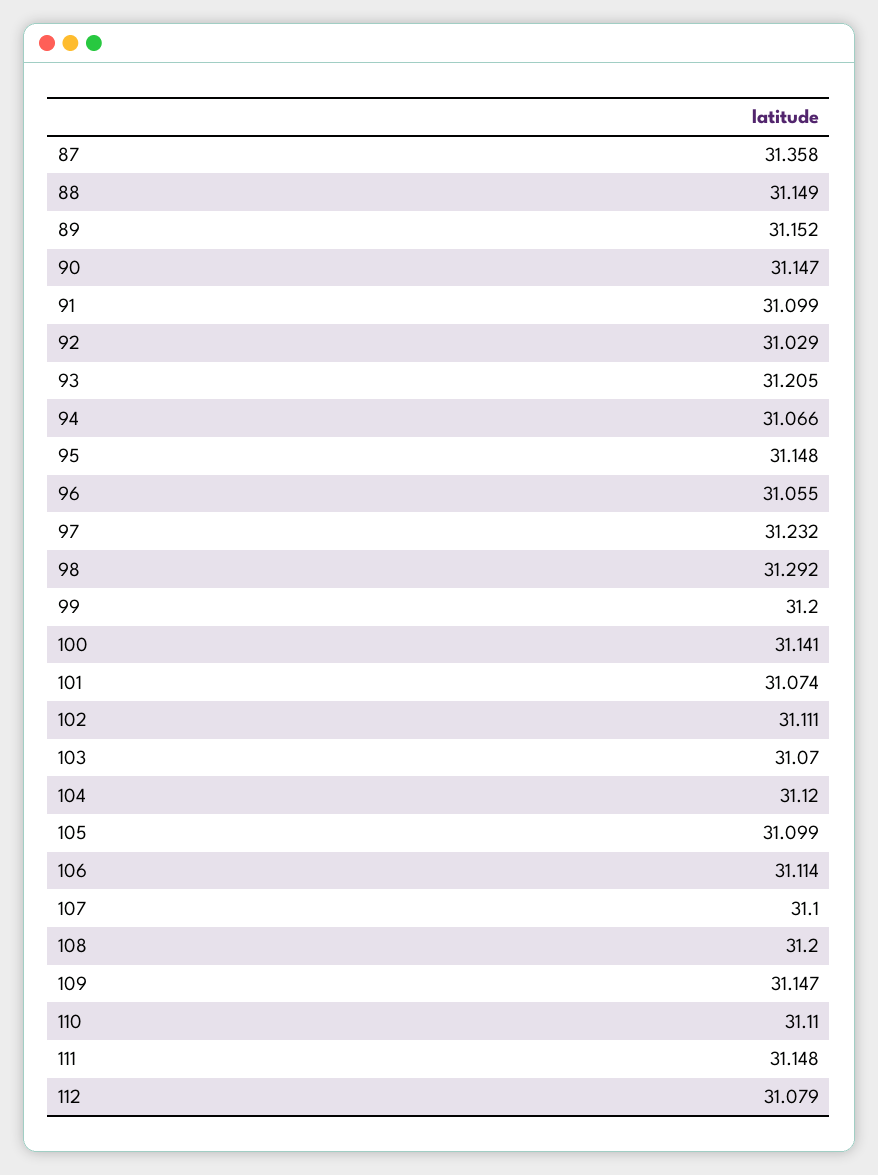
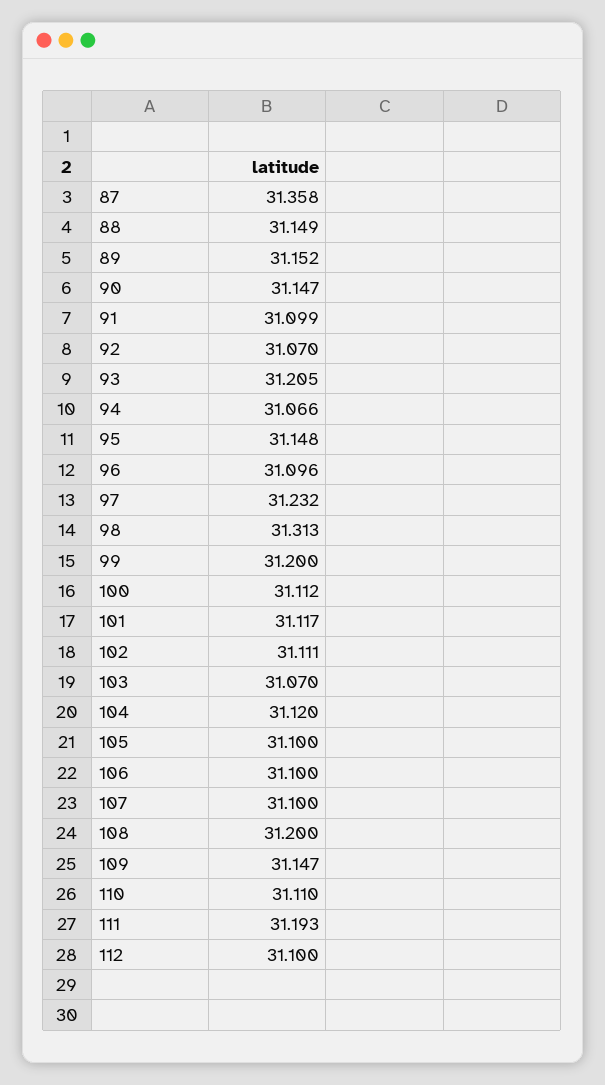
92: 31.029 -> 31.07
96: 31.055 -> 31.096
98: 31.292 -> 31.313
100: 31.141 -> 31.112
101: 31.074 -> 31.117
105: 31.099 -> 31.1
106: 31.114 -> 31.1
111: 31.148 -> 31.193
112: 31.079 -> 31.1

